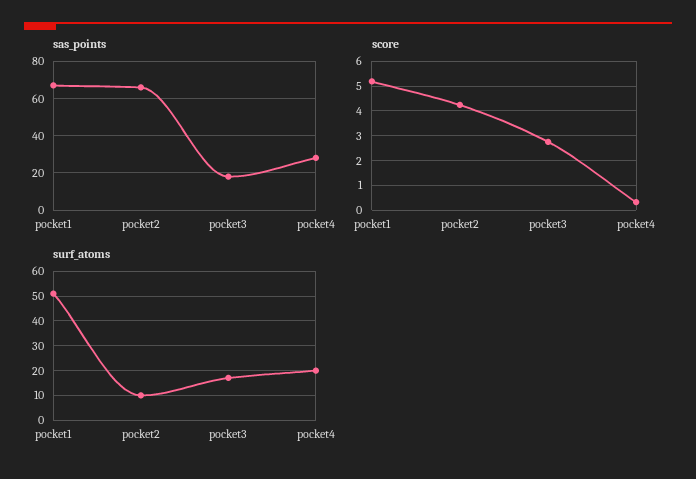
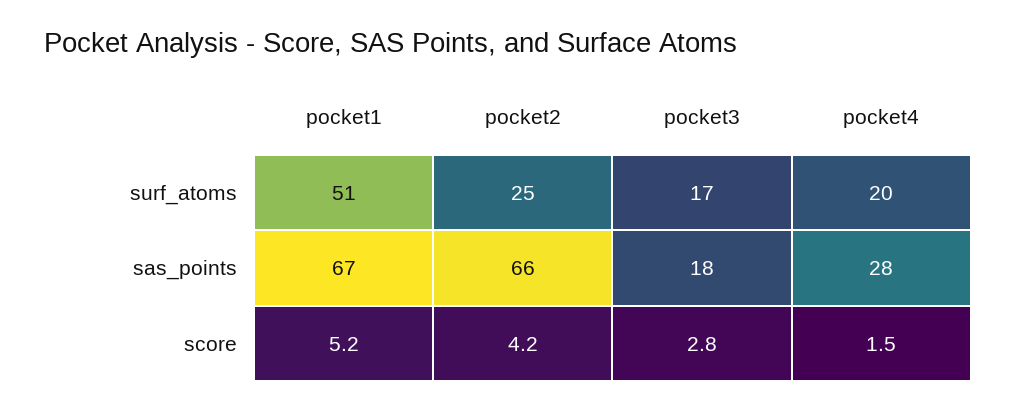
score, pocket4: 0.25 -> 1.5
surf_atoms, pocket2: 10 -> 25

